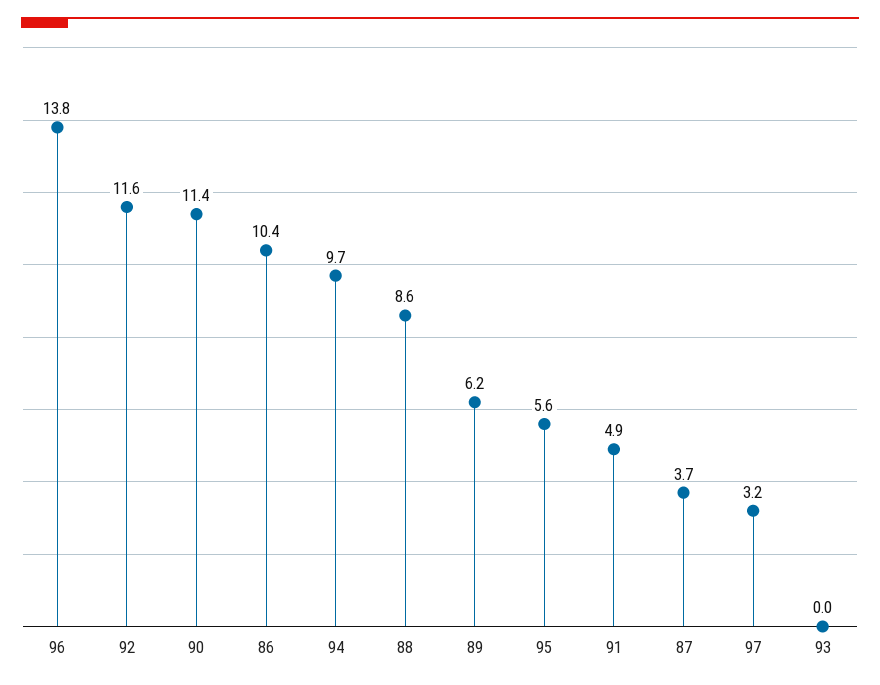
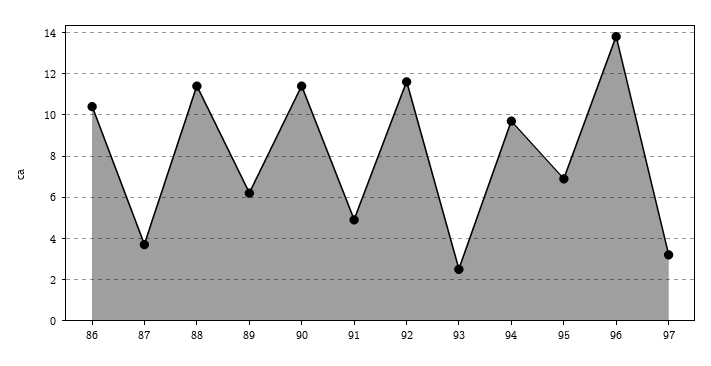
88: 8.6 -> 11.5
95: 5.6 -> 7
93: 0 -> 2.5

